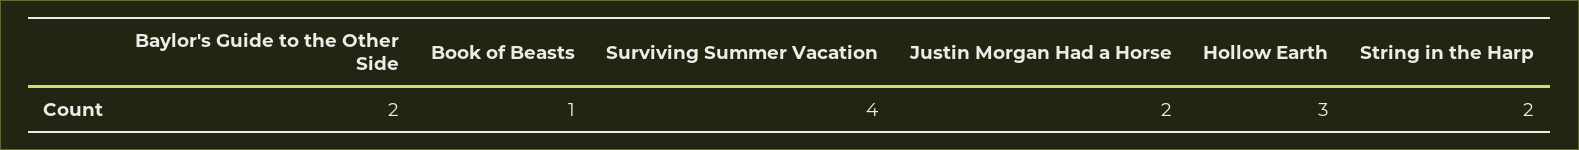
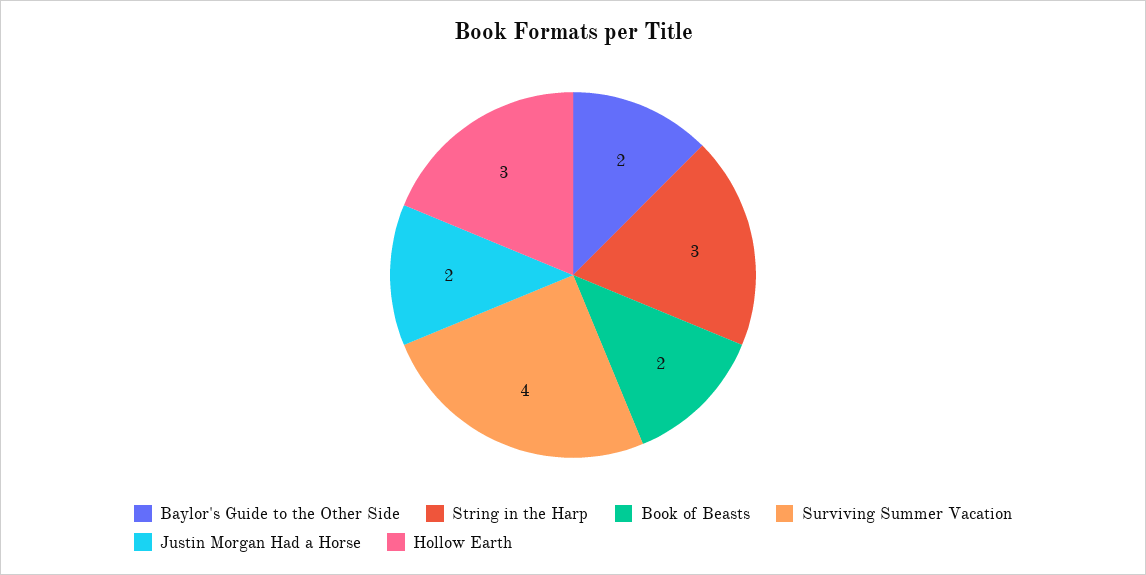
Book of Beasts: 1 -> 2
String in the Harp: 2 -> 3

